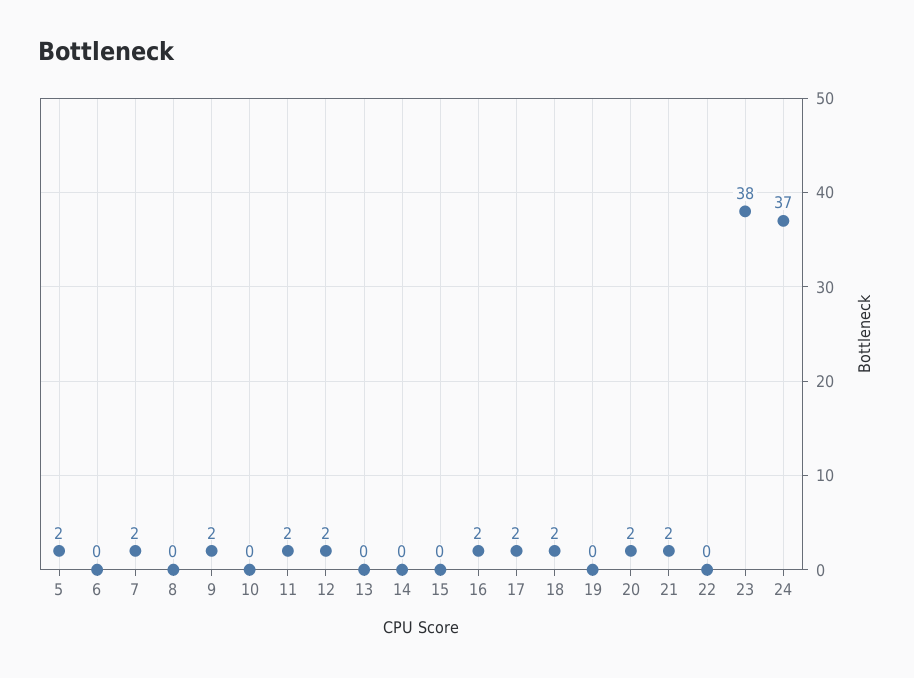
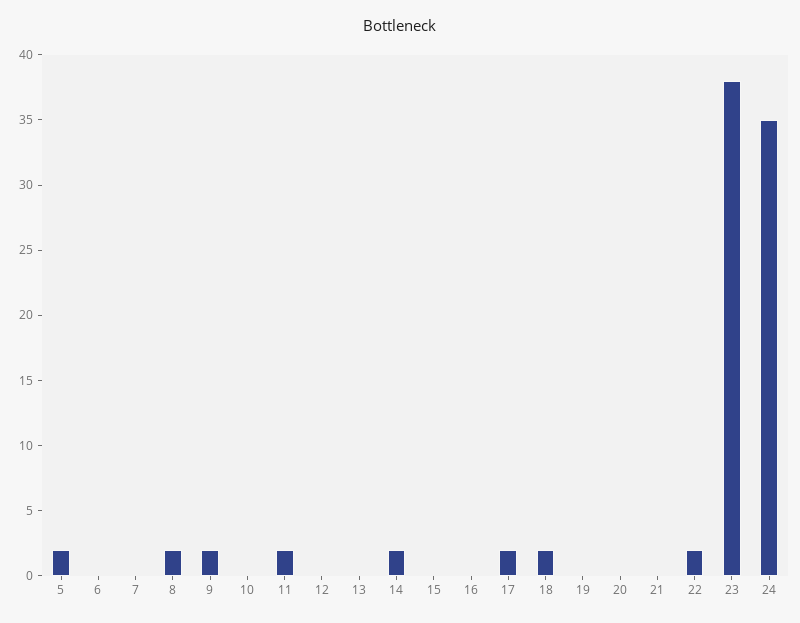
7: 2 -> 0
8: 0 -> 2
12: 2 -> 0
14: 0 -> 2
16: 2 -> 0
20: 2 -> 0
21: 2 -> 0
22: 0 -> 2
24: 37 -> 35

